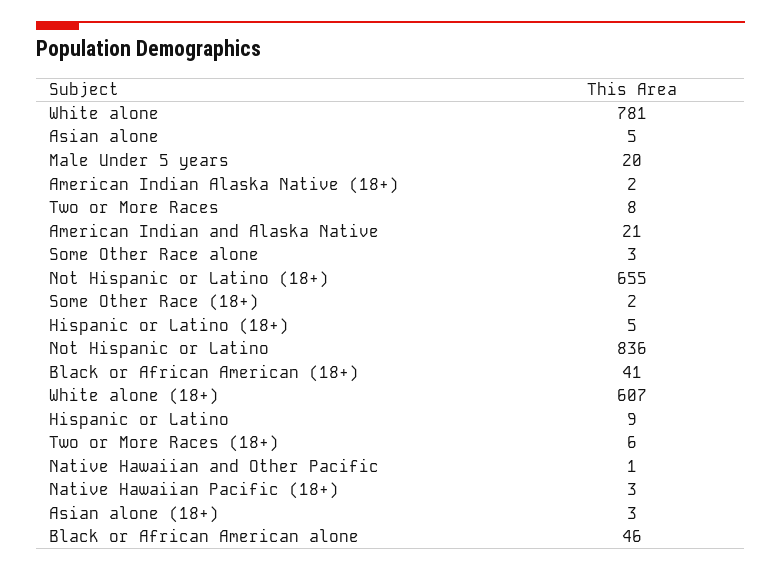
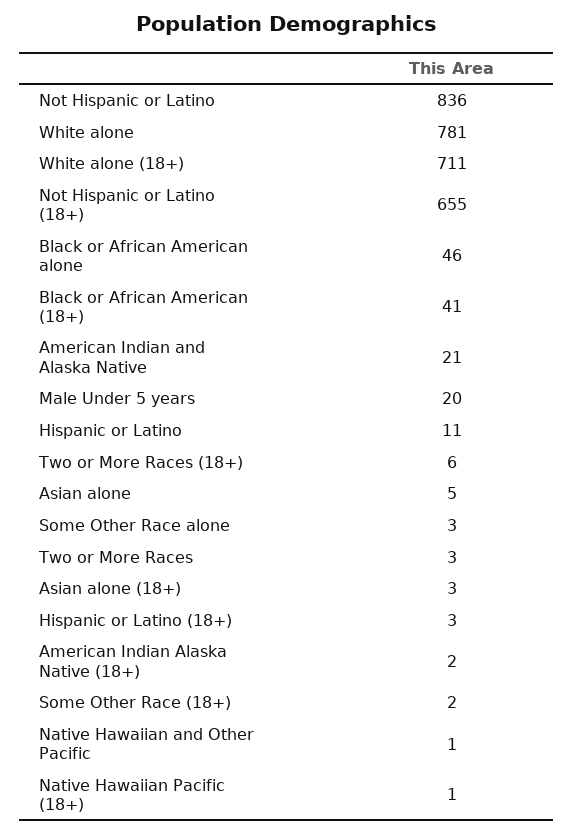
Two or More Races: 8 -> 3
Hispanic or Latino (18+): 5 -> 3
White alone (18+): 607 -> 711
Hispanic or Latino: 9 -> 11
Native Hawaiian Pacific (18+): 3 -> 1

